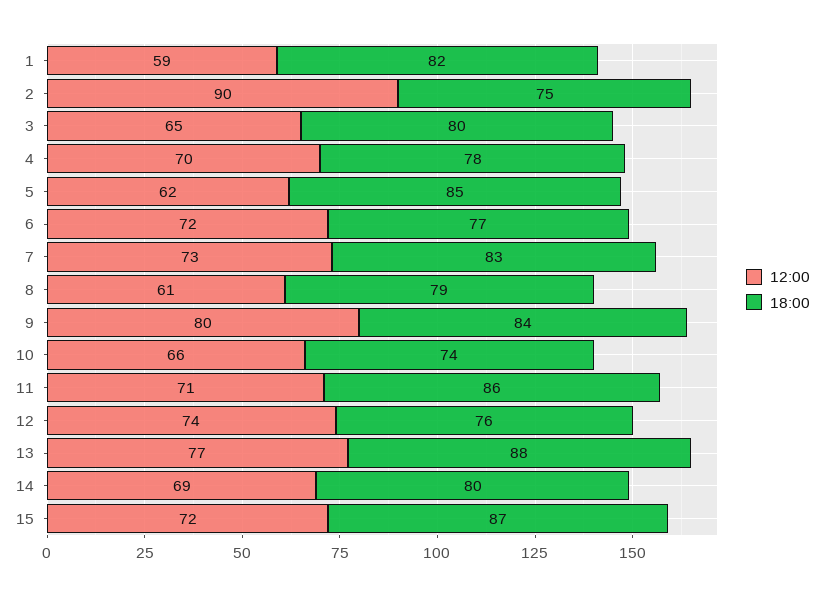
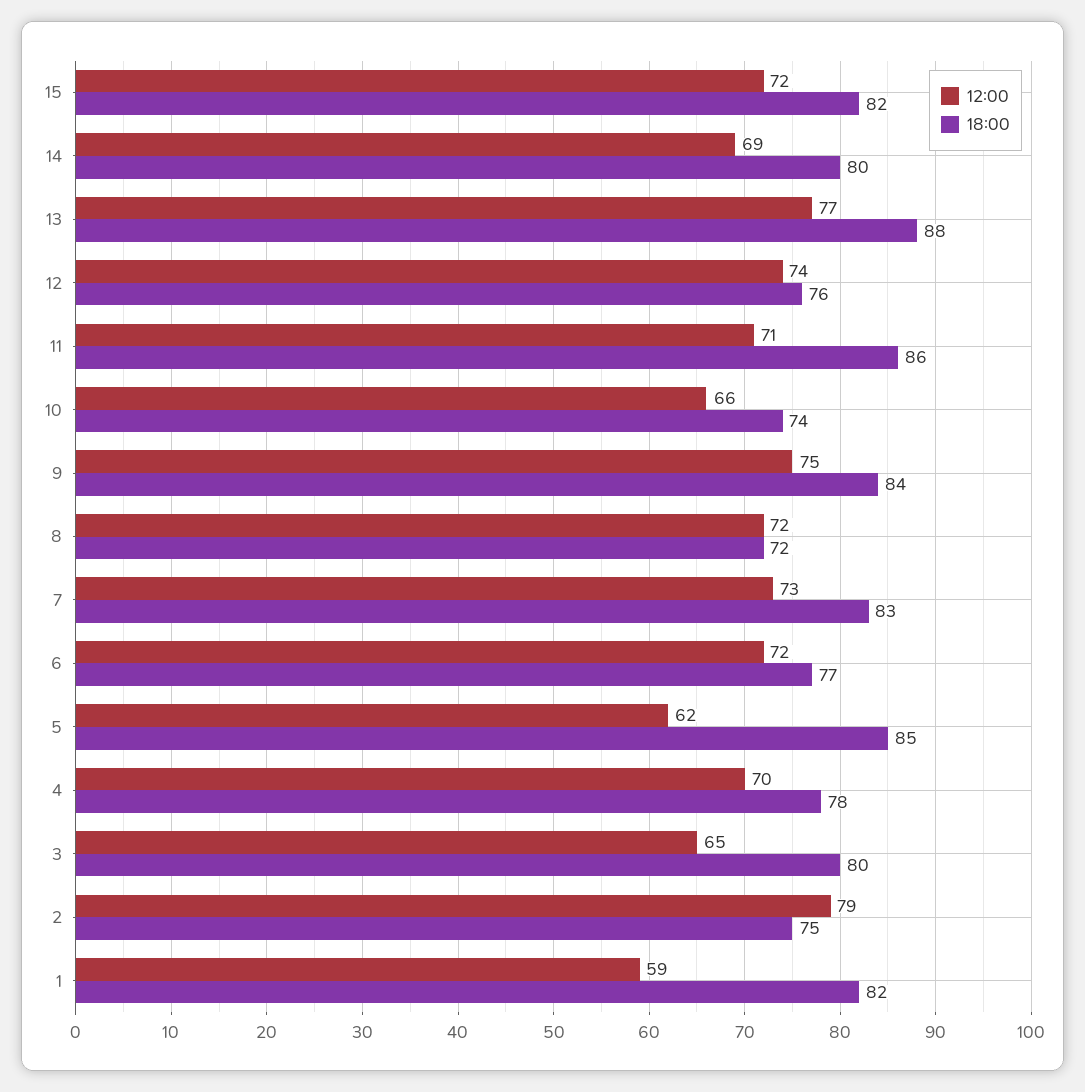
12:00, 2: 90 -> 79
12:00, 8: 61 -> 72
18:00, 8: 79 -> 72
12:00, 9: 80 -> 75
18:00, 15: 87 -> 82

